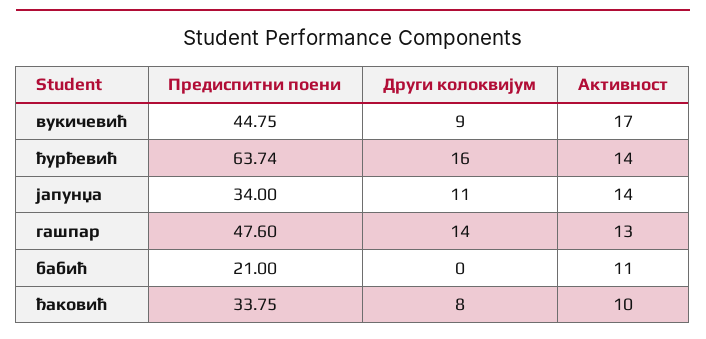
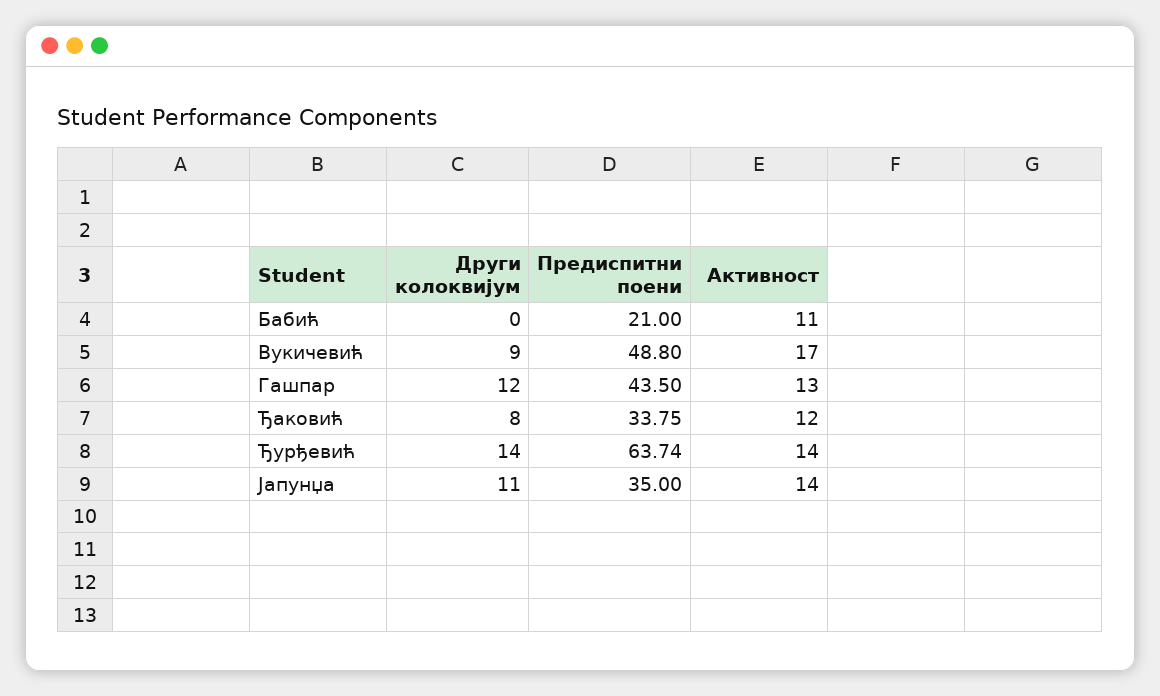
Предиспитни поени, вукичевић: 44.75 -> 48.8
Други колоквијум, ђурђевић: 16 -> 14
Предиспитни поени, јапунџа: 34 -> 35
Предиспитни поени, гашпар: 47.6 -> 43.5
Други колоквијум, гашпар: 14 -> 12
Активност, ђаковић: 10 -> 12

